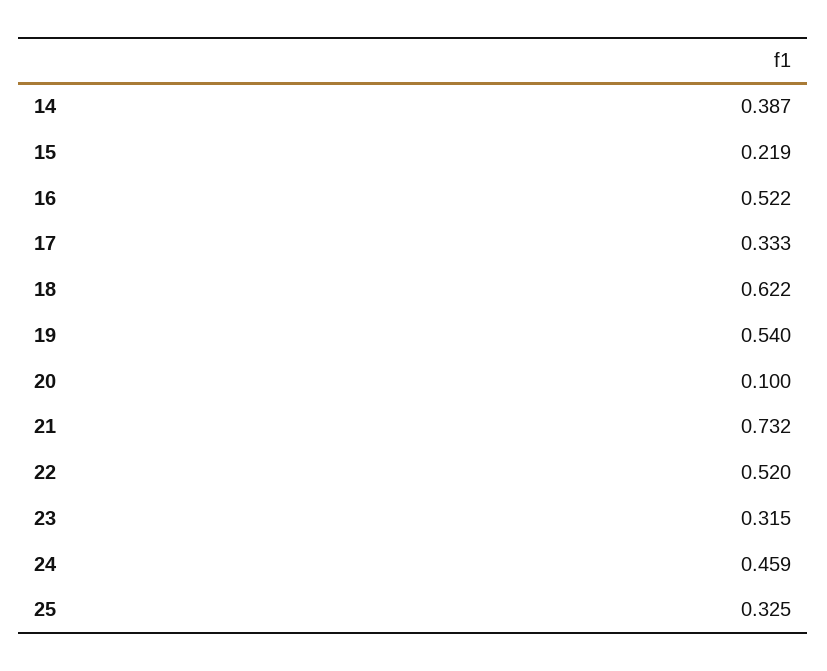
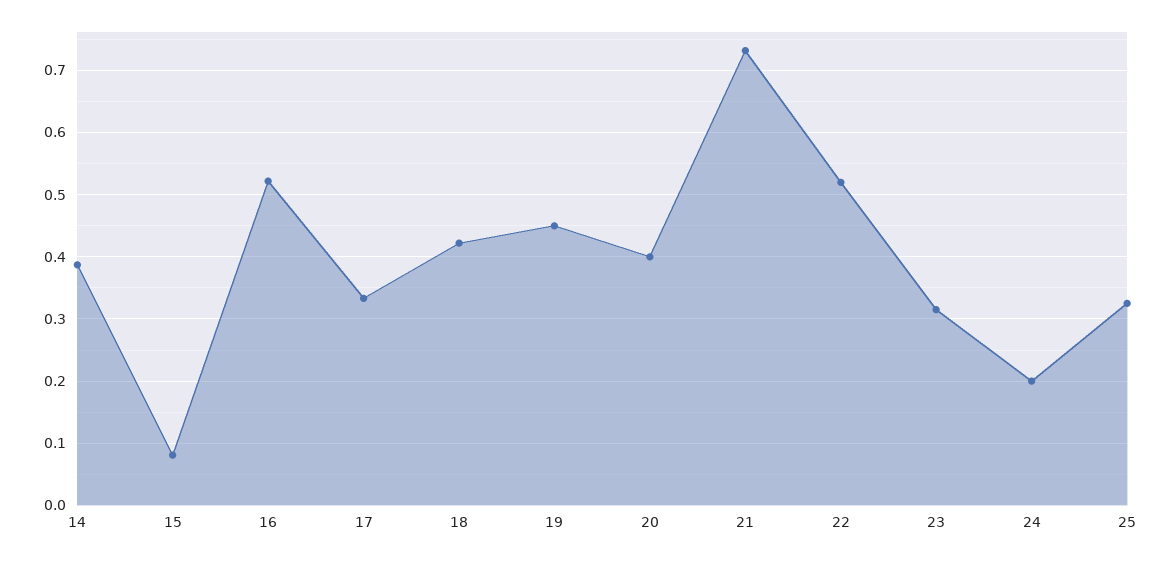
15: 0.219 -> 0.08
18: 0.622 -> 0.42
19: 0.54 -> 0.45
20: 0.1 -> 0.4
24: 0.459 -> 0.2

